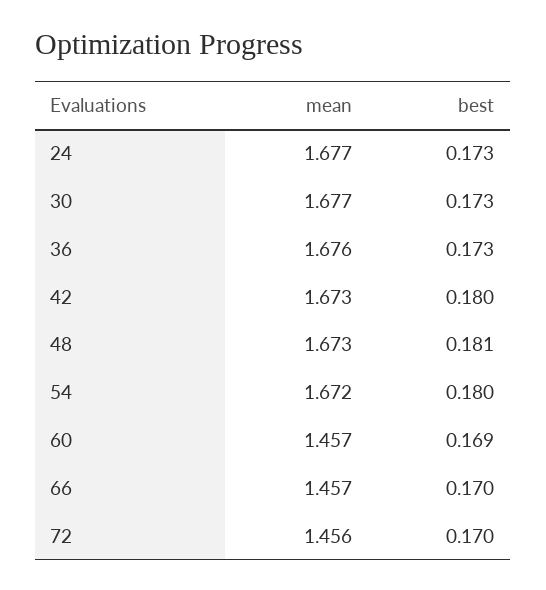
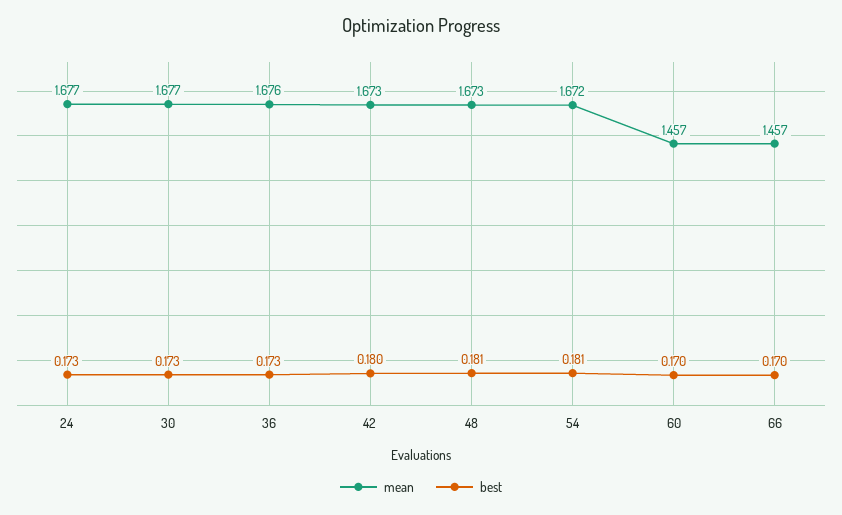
best, 54: 0.18 -> 0.181
best, 60: 0.169 -> 0.17
mean, 72: 1.456 -> none
best, 72: 0.17 -> none

